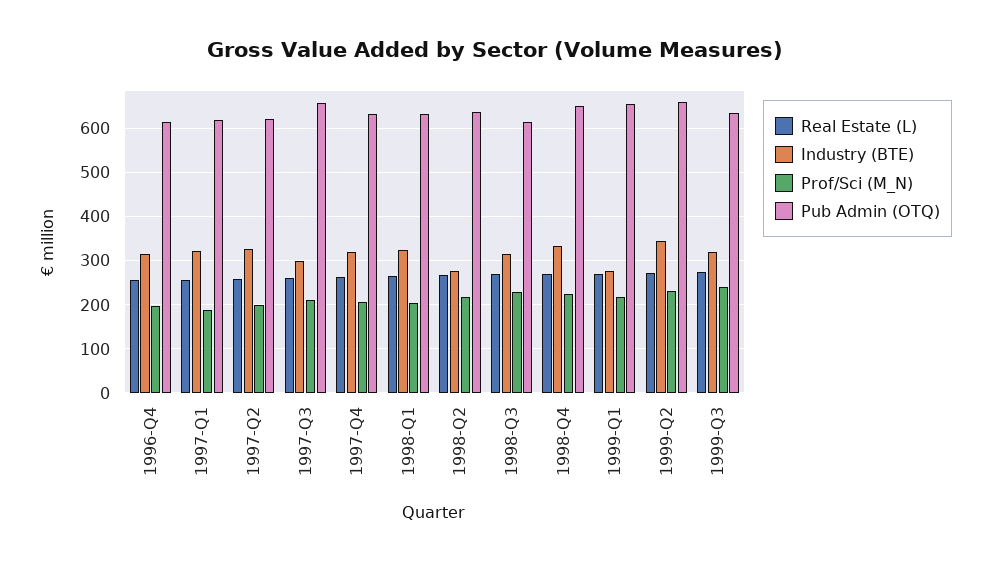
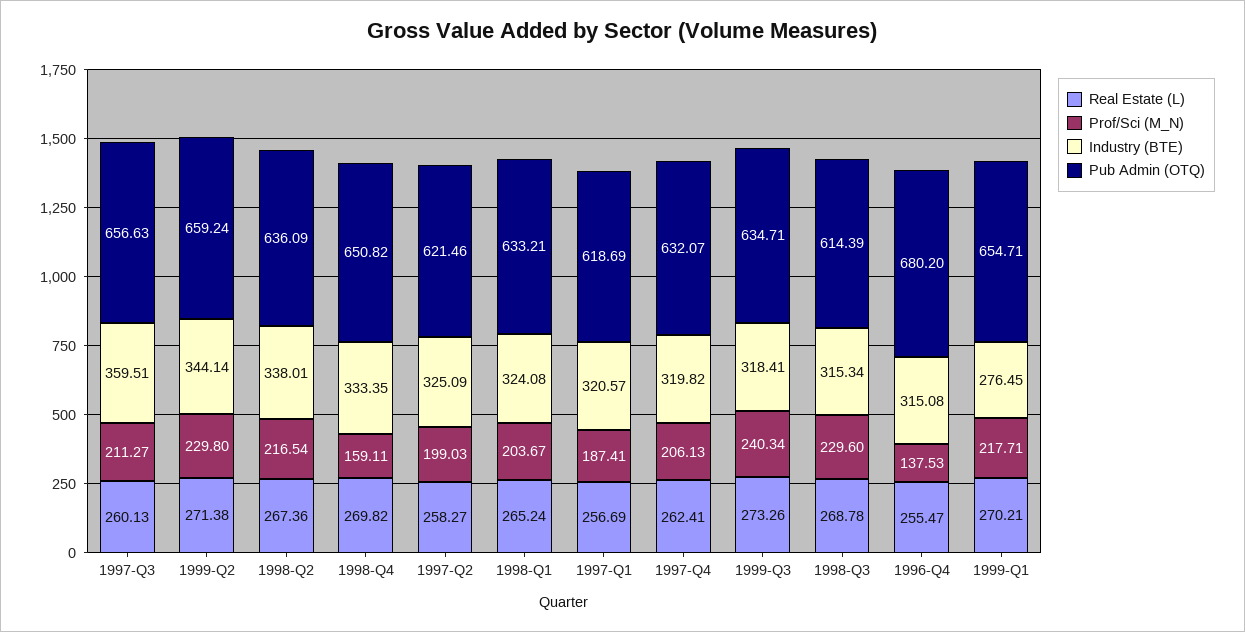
Prof/Sci (M_N), 1996-Q4: 200 -> 137.53
Pub Admin (OTQ), 1996-Q4: 620 -> 680.2
Industry (BTE), 1997-Q3: 300 -> 359.51
Industry (BTE), 1998-Q2: 280 -> 338.01
Prof/Sci (M_N), 1998-Q4: 220 -> 159.11

